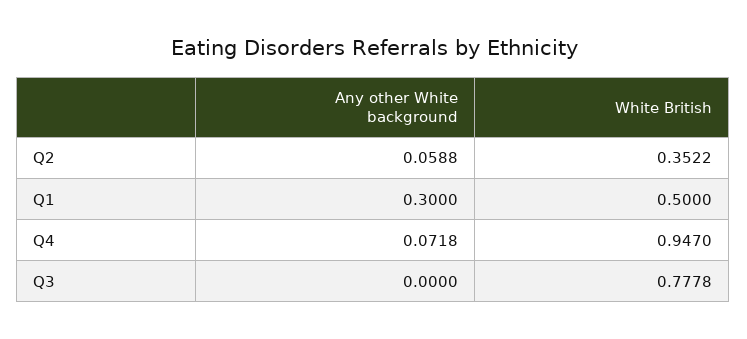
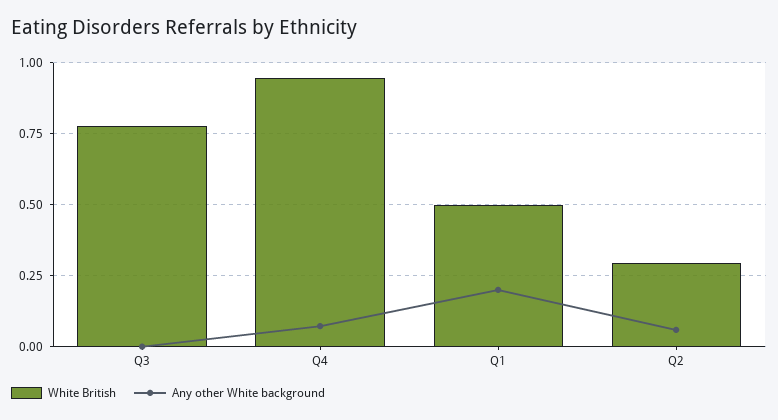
White British, Q2: 0.3522 -> 0.3
Any other White background, Q1: 0.3 -> 0.2

